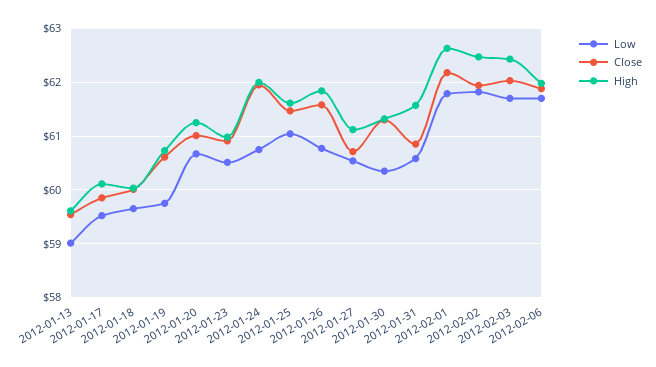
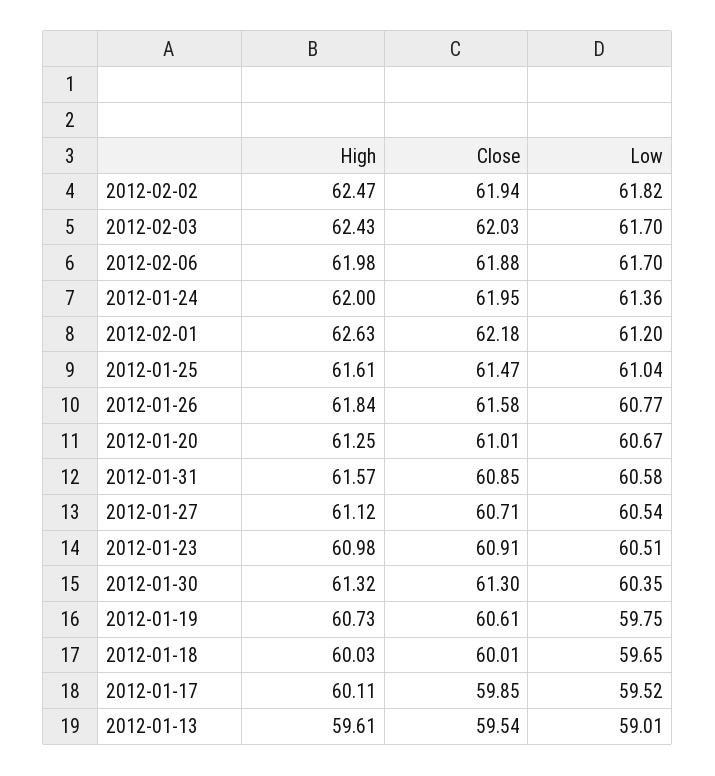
Low, 2012-01-24: 60.8 -> 61.36
Low, 2012-02-01: 61.8 -> 61.2

